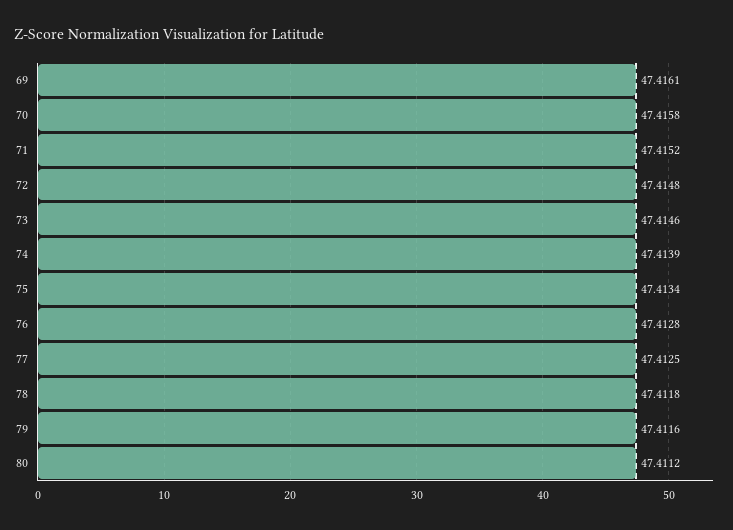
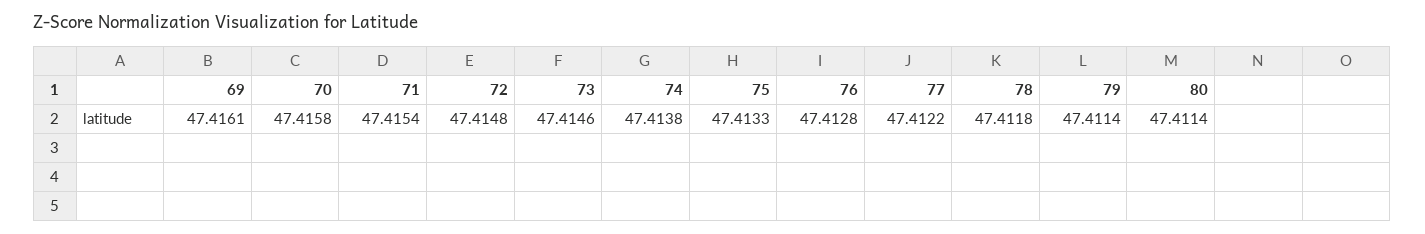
71: 47.4152 -> 47.4154
74: 47.4139 -> 47.4138
75: 47.4134 -> 47.4133
77: 47.4125 -> 47.4122
79: 47.4116 -> 47.4114
80: 47.4112 -> 47.4114

